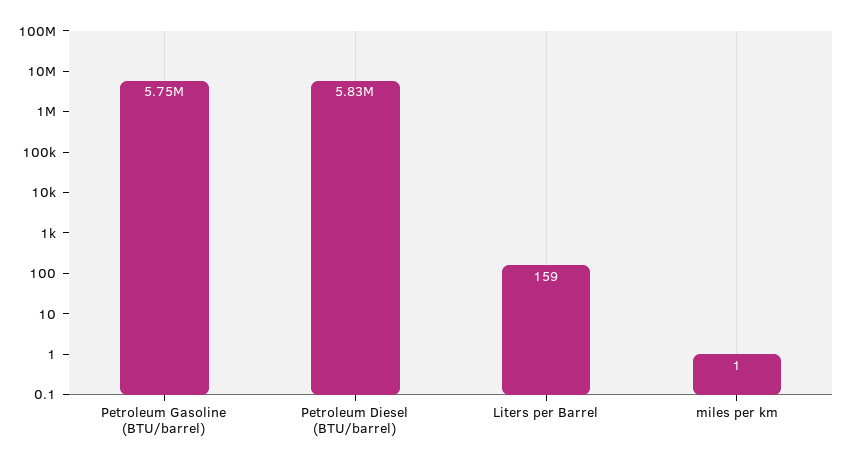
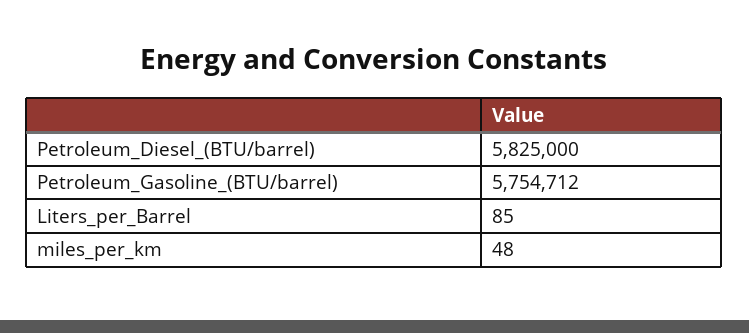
Liters per Barrel: 159 -> 85
miles per km: 1 -> 48

